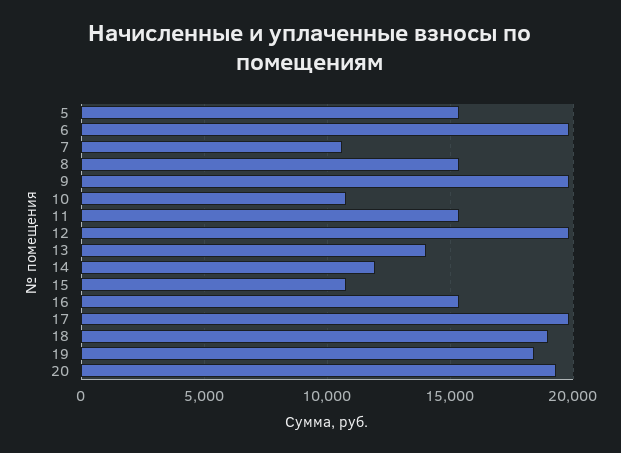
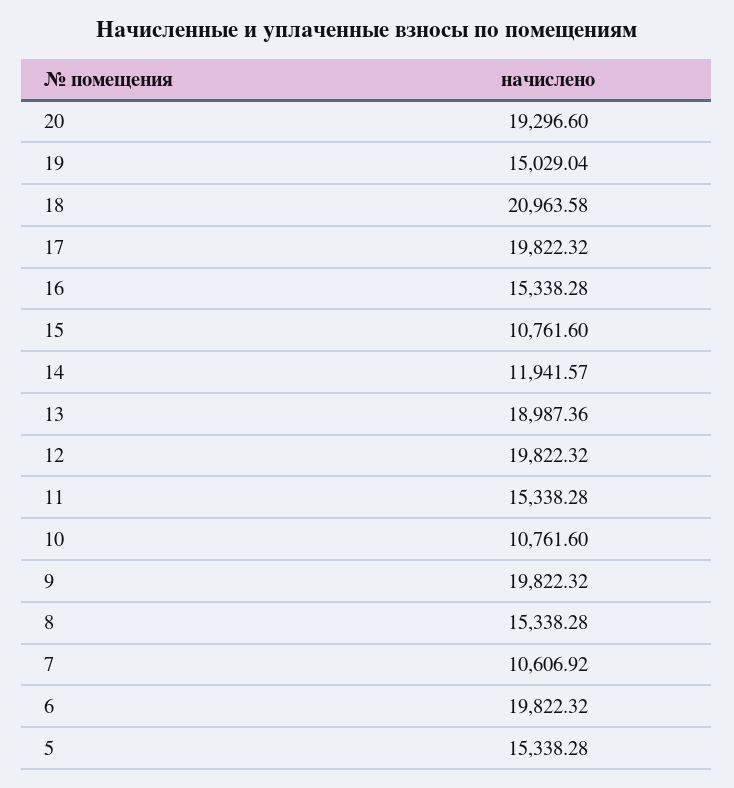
13: 14000 -> 18987.36
18: 19000 -> 20963.58
19: 18500 -> 15029.04

